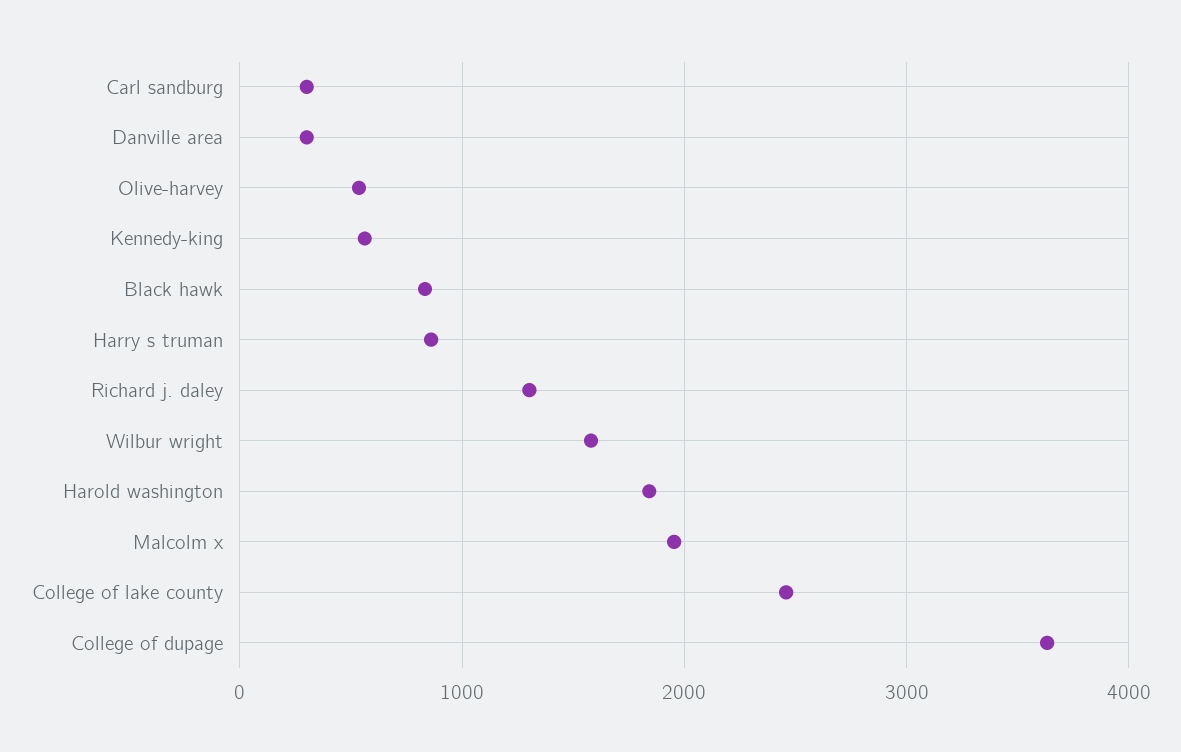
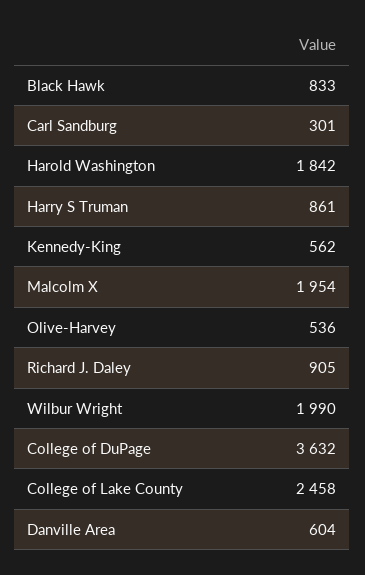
Danville area: 300 -> 604
Richard j. daley: 1300 -> 905
Wilbur wright: 1600 -> 1990

